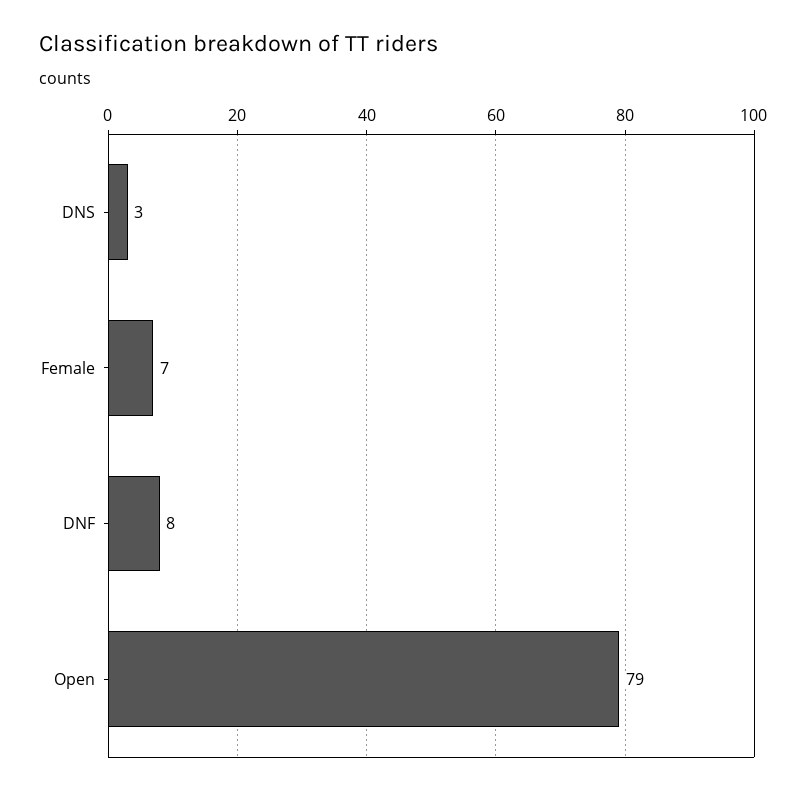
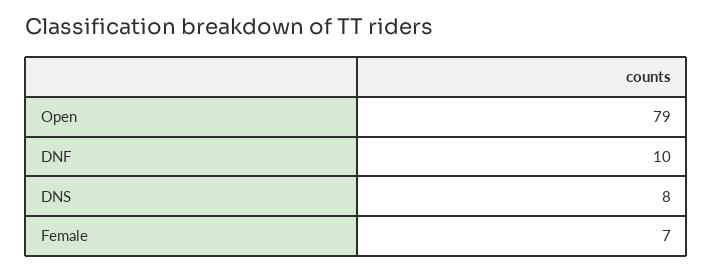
DNS: 3 -> 8
DNF: 8 -> 10

